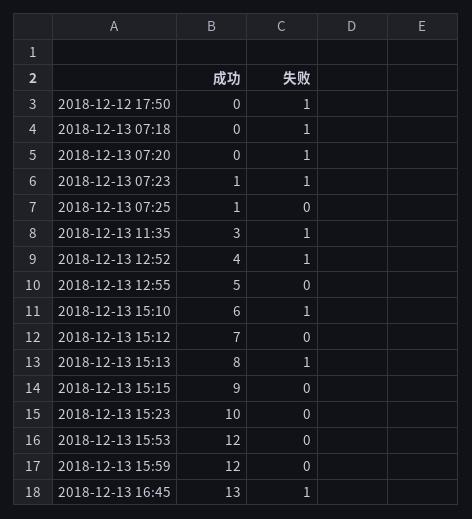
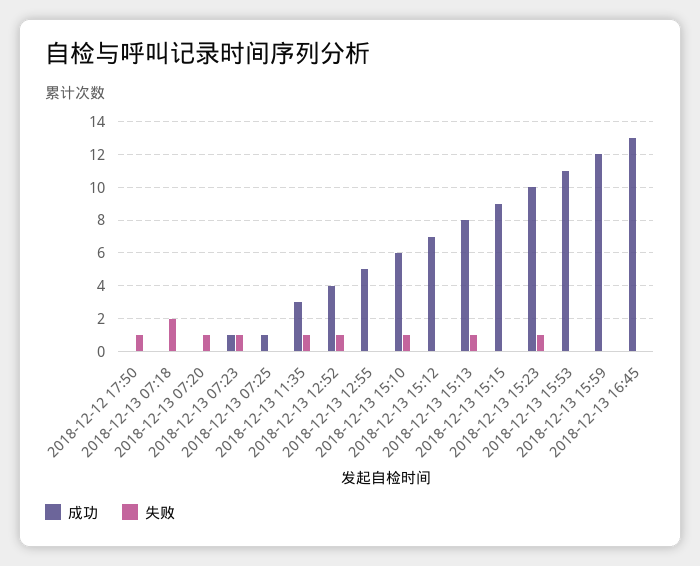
失败, 2018-12-13 07:18: 1 -> 2
失败, 2018-12-13 15:23: 0 -> 1
成功, 2018-12-13 15:53: 12 -> 11
失败, 2018-12-13 16:45: 1 -> 0

